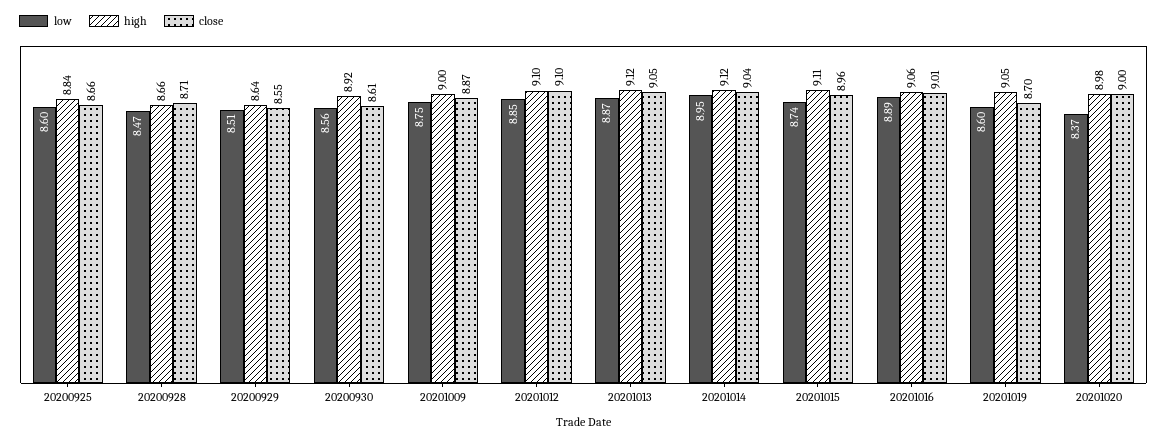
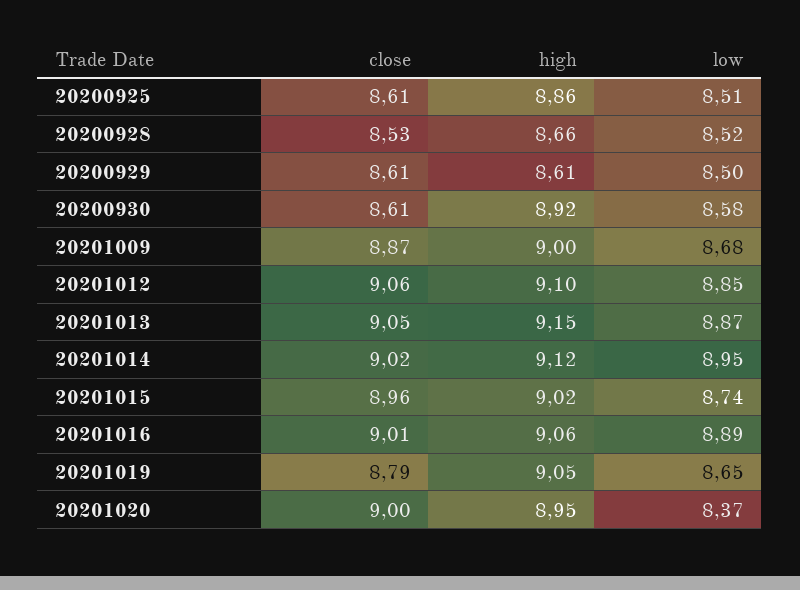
low, 20200925: 8.6 -> 8.51
high, 20200925: 8.84 -> 8.86
close, 20200925: 8.66 -> 8.61
low, 20200928: 8.47 -> 8.52
close, 20200928: 8.71 -> 8.53
low, 20200929: 8.51 -> 8.5
high, 20200929: 8.64 -> 8.61
close, 20200929: 8.55 -> 8.61
low, 20200930: 8.56 -> 8.58
low, 20201009: 8.75 -> 8.68
close, 20201012: 9.1 -> 9.06
high, 20201013: 9.12 -> 9.15
close, 20201014: 9.04 -> 9.02
high, 20201015: 9.11 -> 9.02
low, 20201019: 8.6 -> 8.65
close, 20201019: 8.7 -> 8.79
high, 20201020: 8.98 -> 8.95

